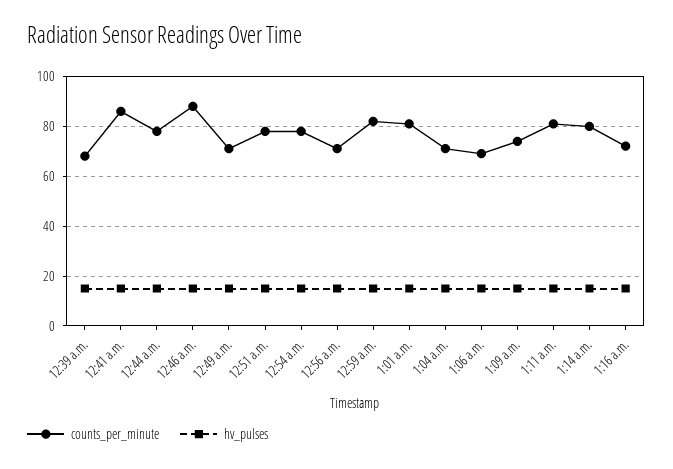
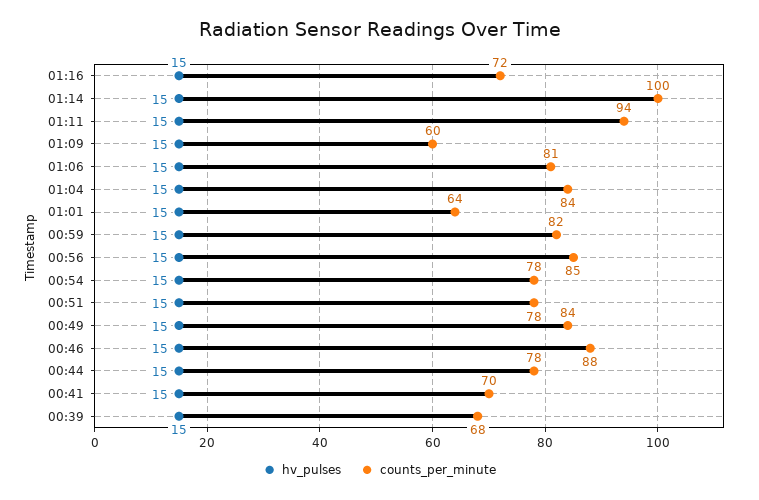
counts_per_minute, 12:41 a.m.: 85 -> 70
counts_per_minute, 12:49 a.m.: 70 -> 84
counts_per_minute, 12:56 a.m.: 70 -> 85
counts_per_minute, 1:01 a.m.: 80 -> 64
counts_per_minute, 1:04 a.m.: 70 -> 84
counts_per_minute, 1:06 a.m.: 70 -> 81
counts_per_minute, 1:09 a.m.: 75 -> 60
counts_per_minute, 1:11 a.m.: 80 -> 94
counts_per_minute, 1:14 a.m.: 80 -> 100

